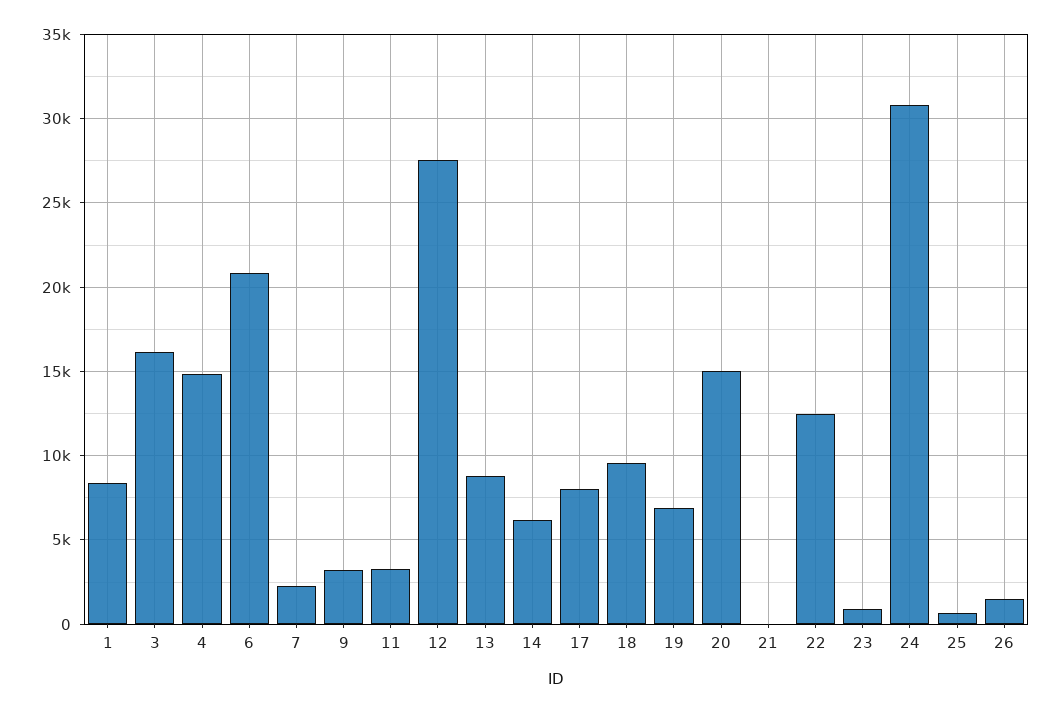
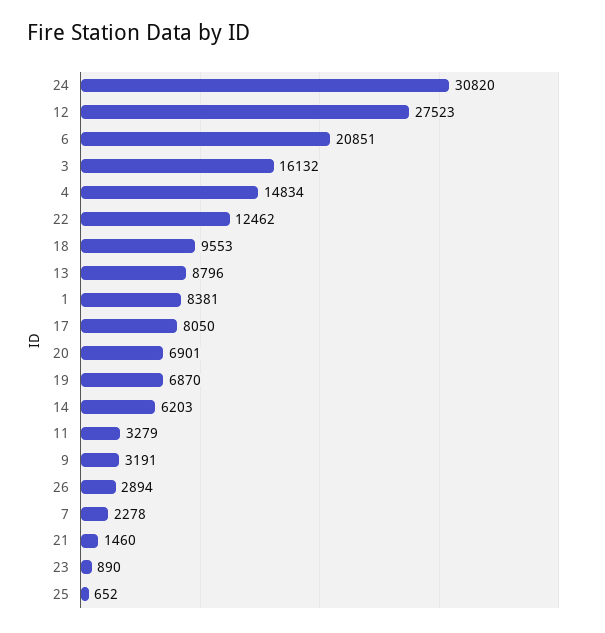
20: 15000 -> 6901
21: 0 -> 1460
26: 1500 -> 2894

